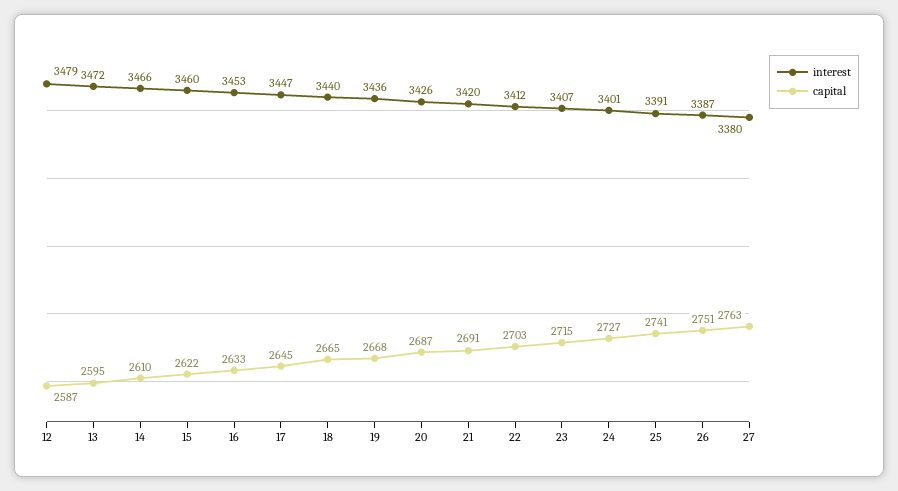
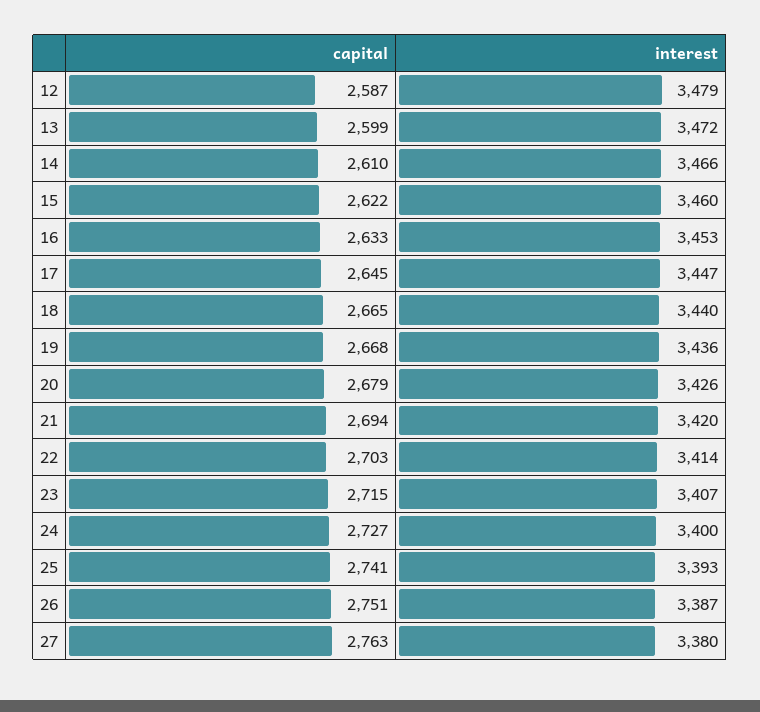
capital, 13: 2595 -> 2599
capital, 20: 2687 -> 2679
capital, 21: 2691 -> 2694
interest, 22: 3412 -> 3414
interest, 24: 3401 -> 3400
interest, 25: 3391 -> 3393

